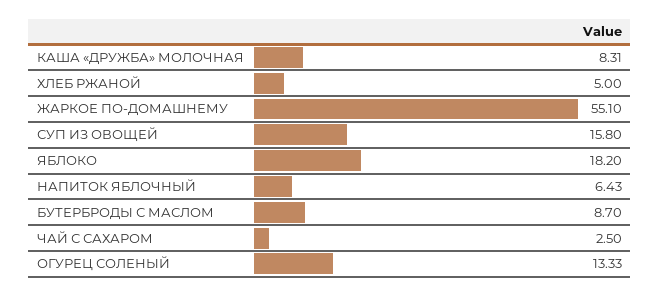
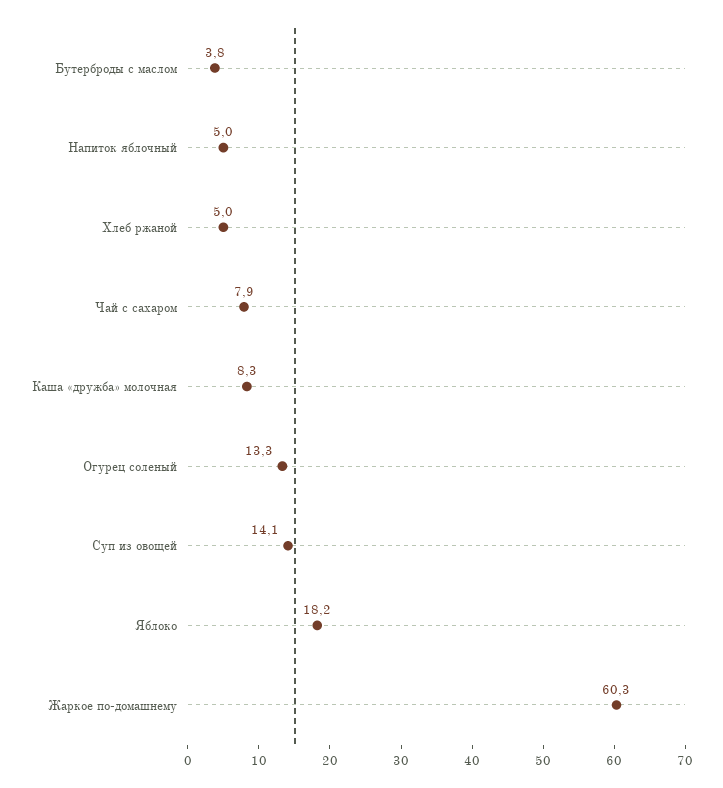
ЖАРКОЕ ПО-ДОМАШНЕМУ: 55.1 -> 60.3
СУП ИЗ ОВОЩЕЙ: 15.8 -> 14.1
НАПИТОК ЯБЛОЧНЫЙ: 6.43 -> 5
БУТЕРБРОДЫ С МАСЛОМ: 8.7 -> 3.8
ЧАЙ С САХАРОМ: 2.5 -> 7.9

